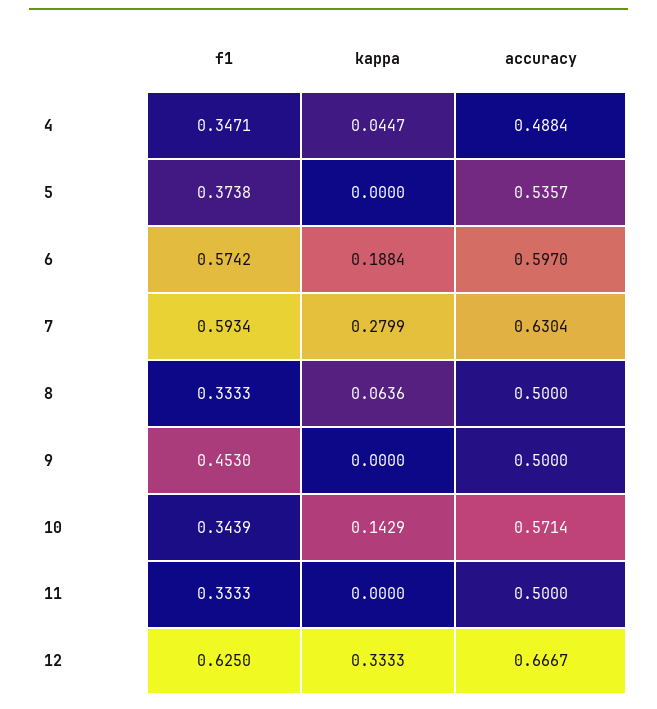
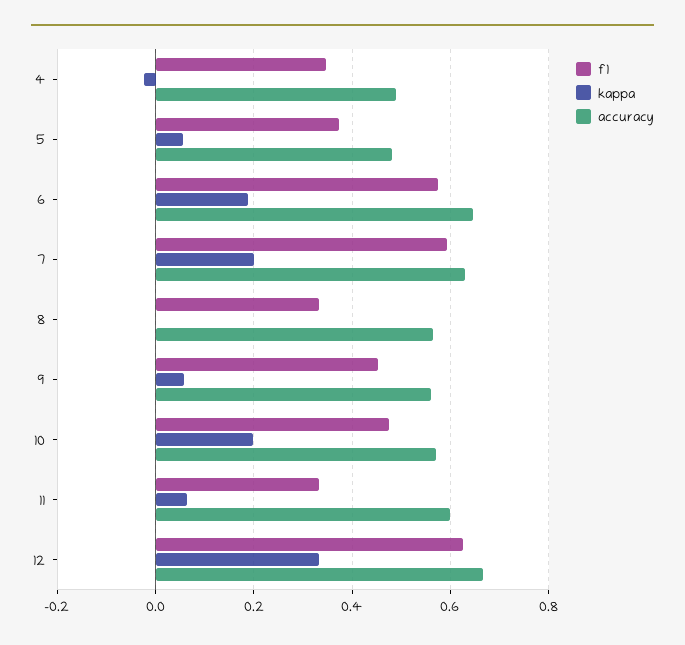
kappa, 4: 0.0447 -> -0.02
kappa, 5: 0 -> 0.06
accuracy, 5: 0.5357 -> 0.48
accuracy, 6: 0.597 -> 0.64
kappa, 7: 0.2799 -> 0.2
kappa, 8: 0.0636 -> 0
accuracy, 8: 0.5 -> 0.56
kappa, 9: 0 -> 0.06
accuracy, 9: 0.5 -> 0.56
f1, 10: 0.3439 -> 0.48
kappa, 10: 0.1429 -> 0.2
kappa, 11: 0 -> 0.06
accuracy, 11: 0.5 -> 0.6

